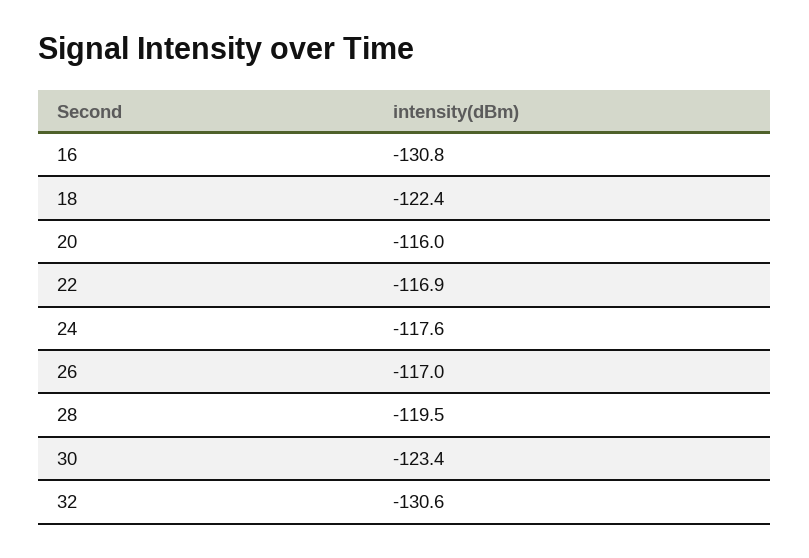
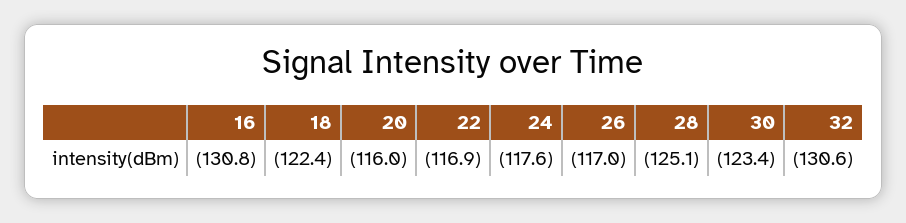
28: -119.5 -> -125.1

